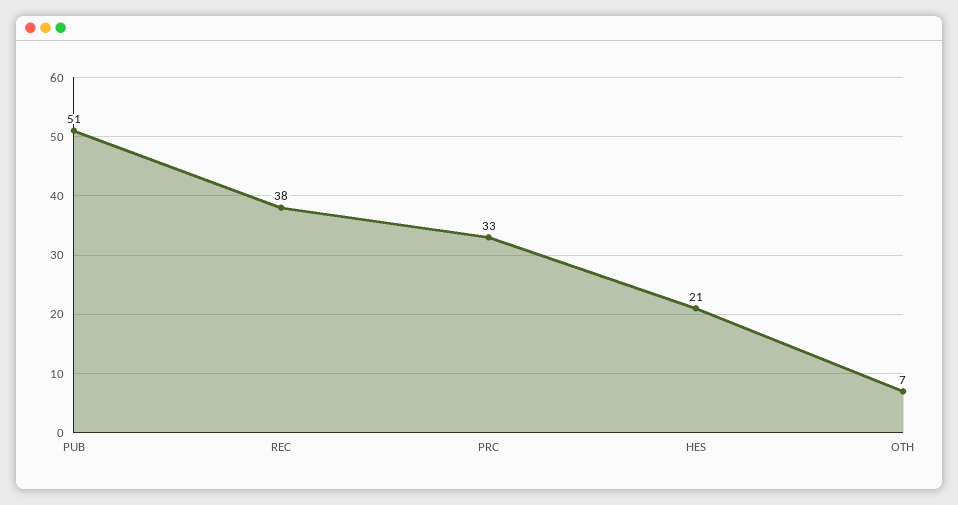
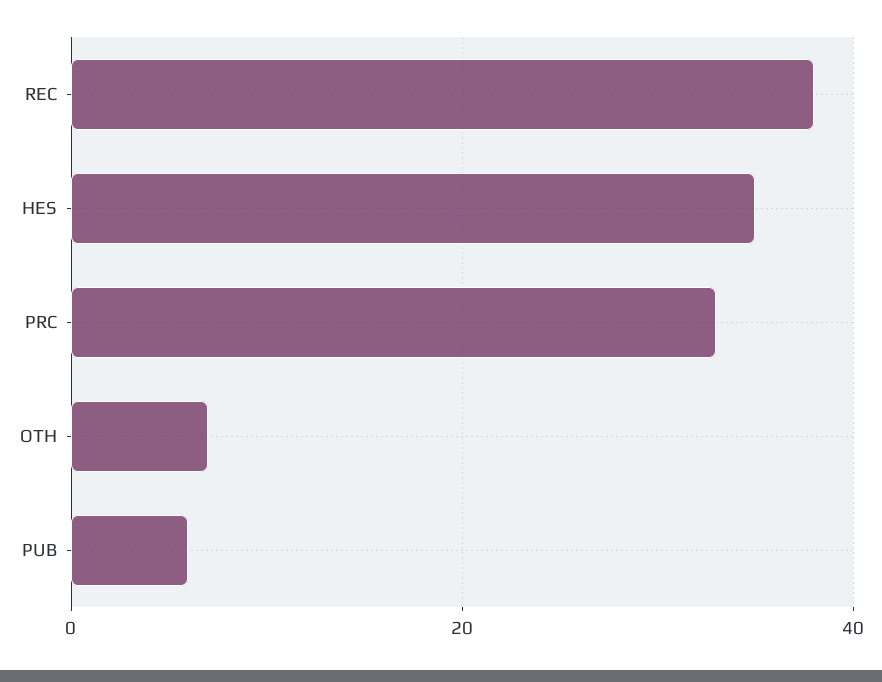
PUB: 51 -> 5
HES: 21 -> 35

